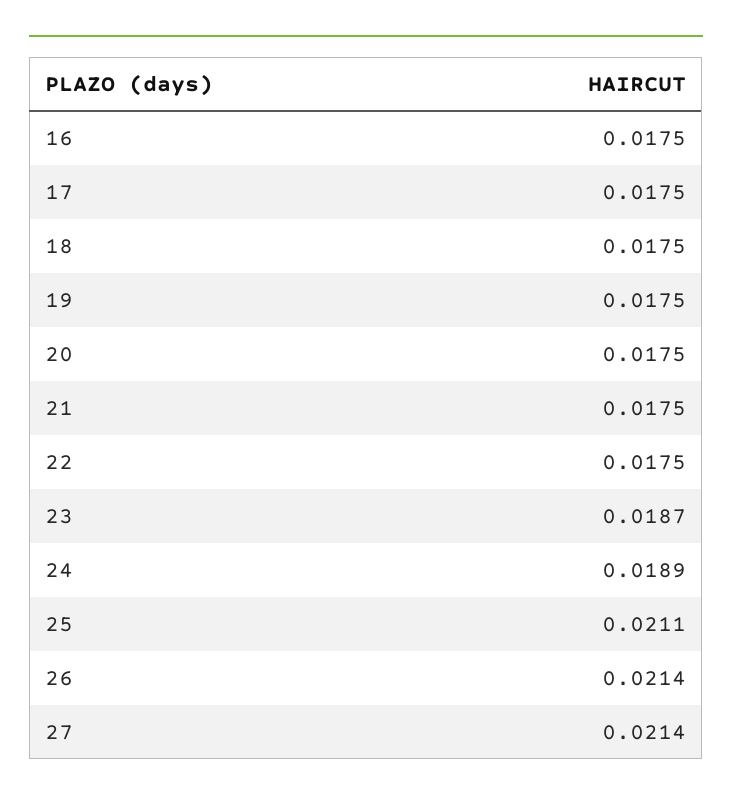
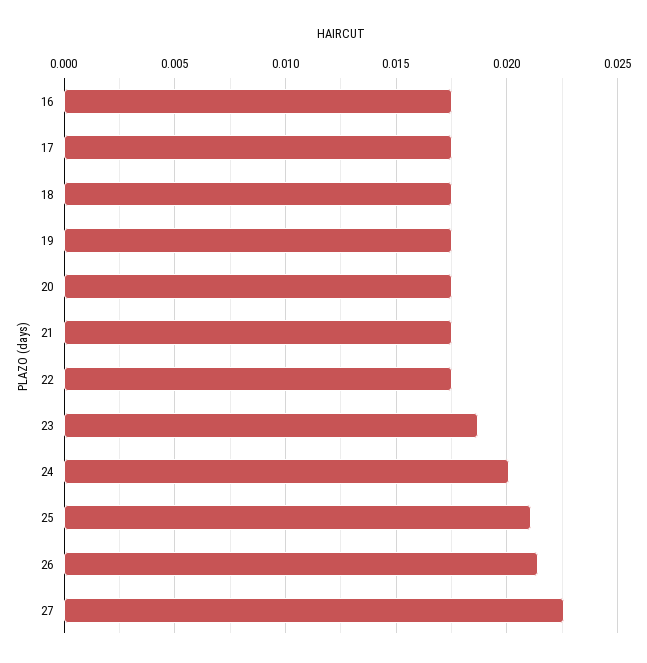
24: 0.0189 -> 0.02
27: 0.0214 -> 0.0225

